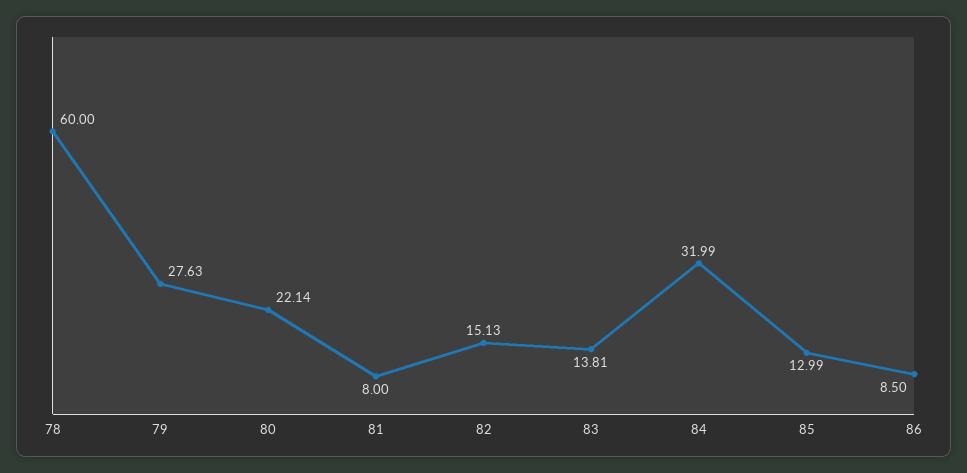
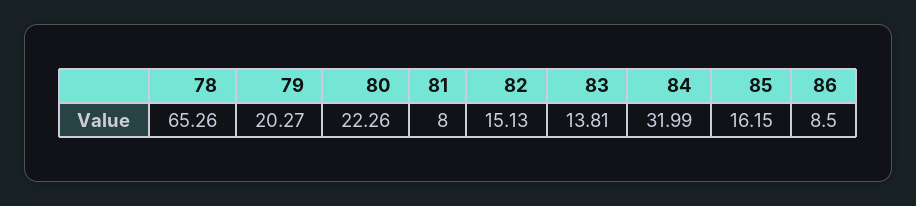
78: 60 -> 65.26
79: 27.63 -> 20.27
80: 22.14 -> 22.26
85: 12.99 -> 16.15

